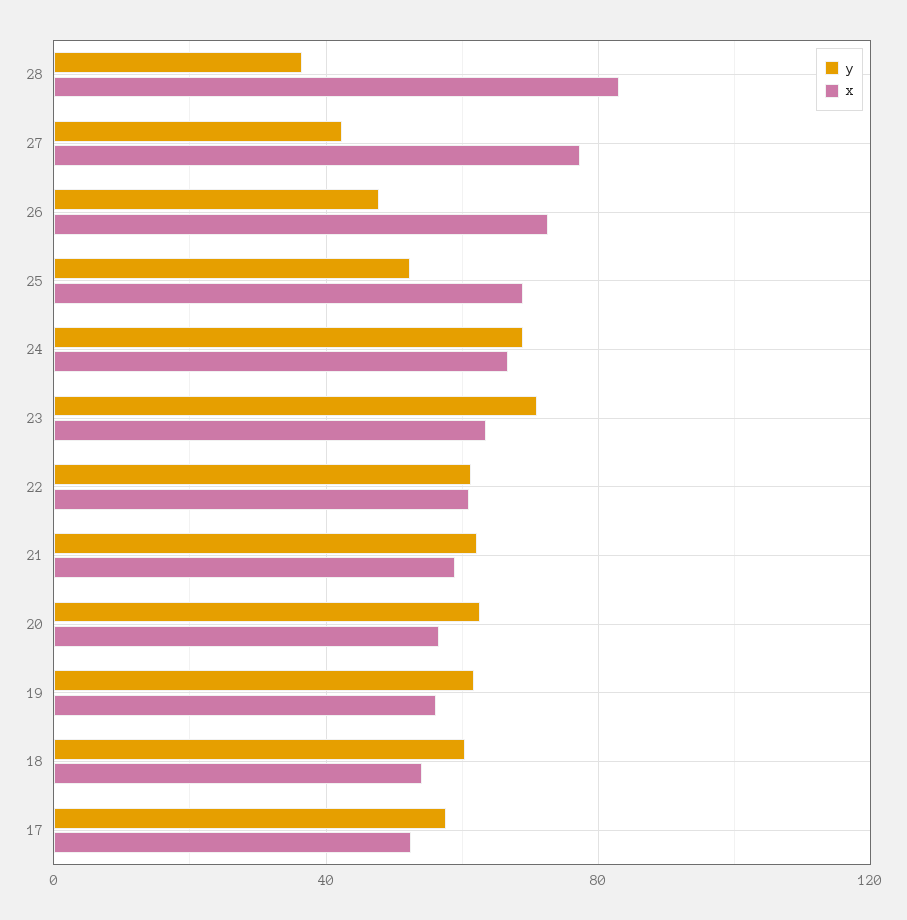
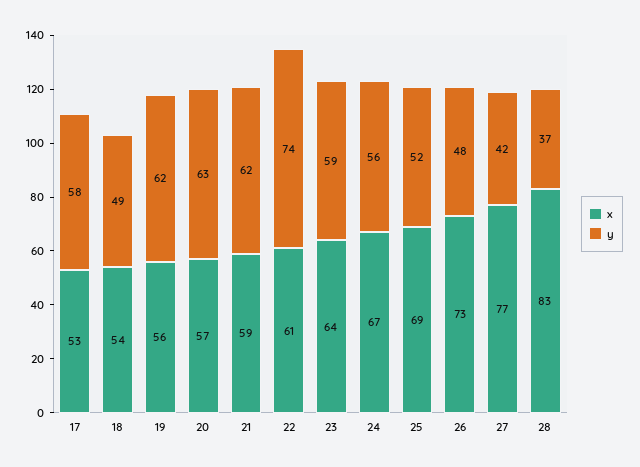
y, 24: 70 -> 56
y, 23: 70 -> 59
y, 22: 60 -> 74
y, 18: 60 -> 49

